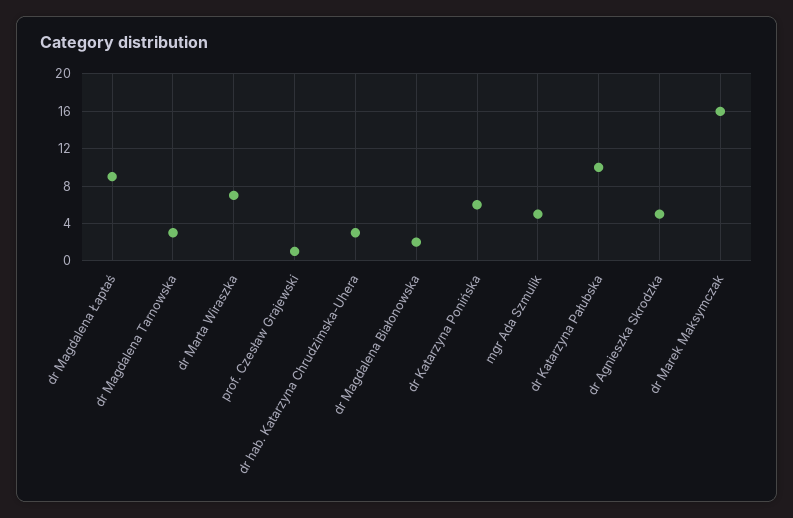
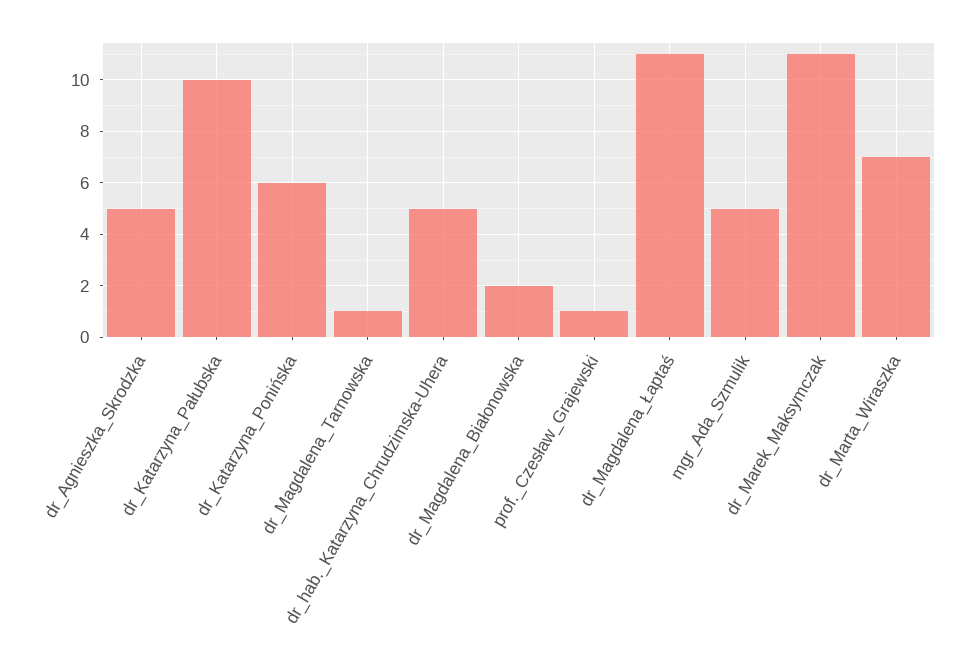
dr Magdalena Łaptaś: 9 -> 11
dr Magdalena Tarnowska: 3 -> 1
dr hab. Katarzyna Chrudzimska-Uhera: 3 -> 5
dr Marek Maksymczak: 16 -> 11

